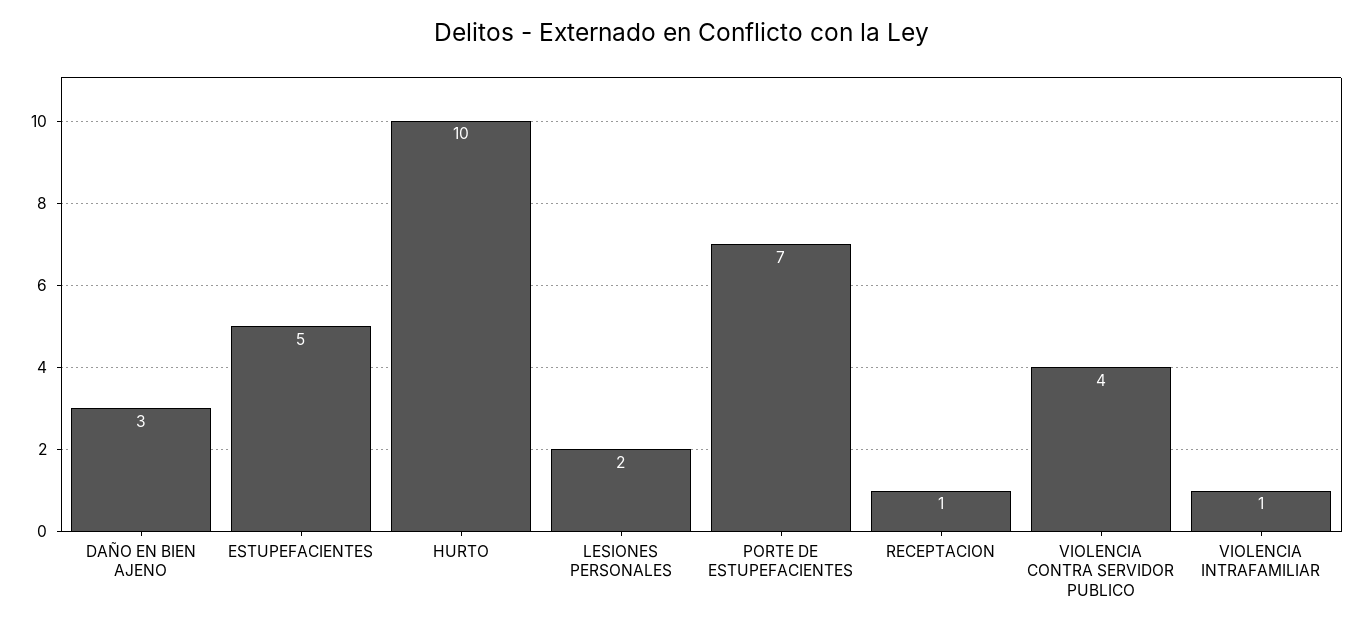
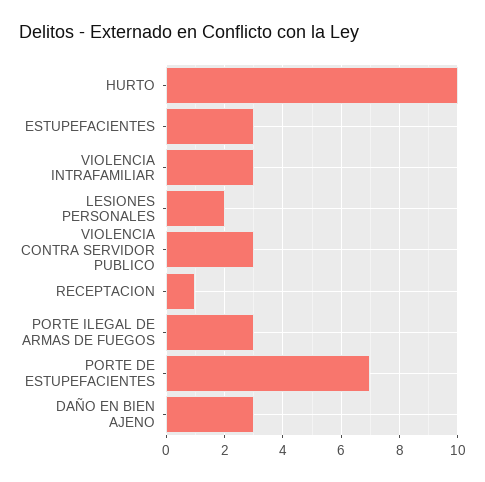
ESTUPEFACIENTES: 5 -> 3
VIOLENCIA CONTRA SERVIDOR PUBLICO: 4 -> 3
VIOLENCIA INTRAFAMILIAR: 1 -> 3
PORTE ILEGAL DE ARMAS DE FUEGOS: none -> 3

